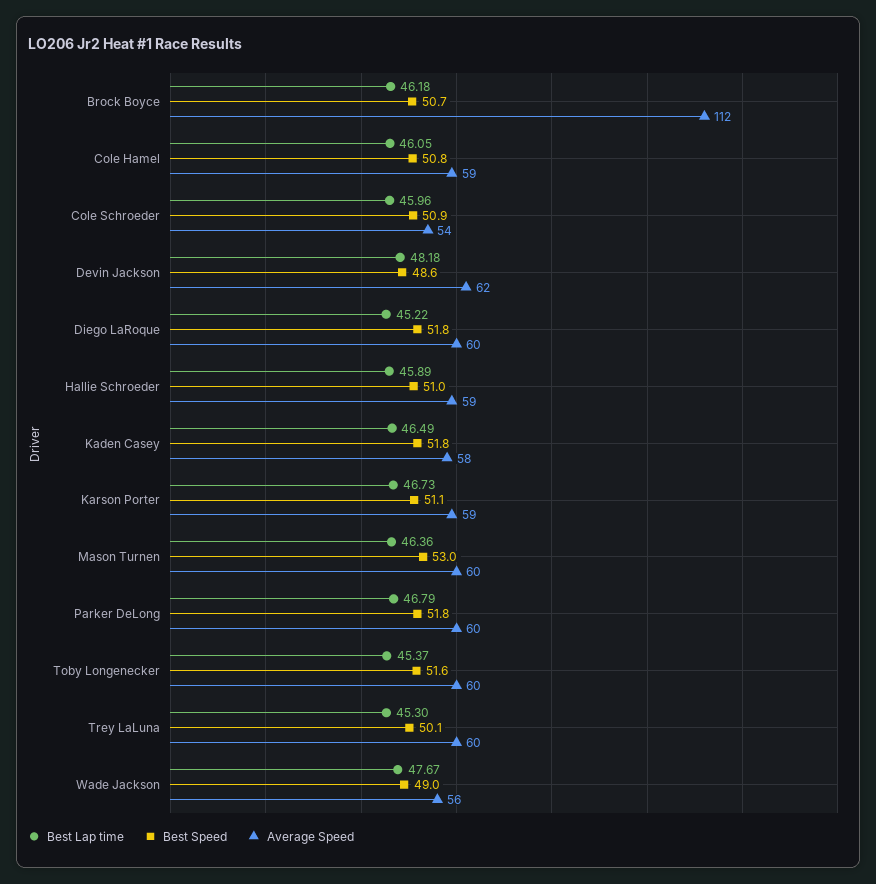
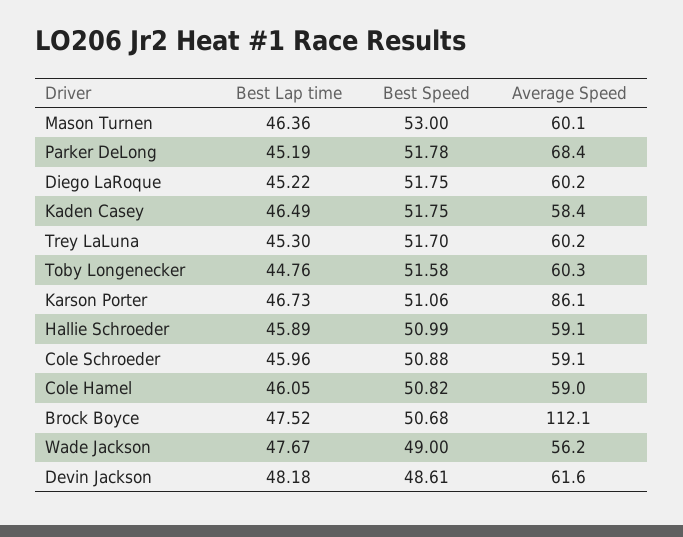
Best Lap time, Brock Boyce: 46.18 -> 47.52
Average Speed, Cole Schroeder: 54 -> 59.1
Average Speed, Karson Porter: 59 -> 86.1
Best Lap time, Parker DeLong: 46.79 -> 45.19
Average Speed, Parker DeLong: 60 -> 68.4
Best Lap time, Toby Longenecker: 45.37 -> 44.76
Best Speed, Trey LaLuna: 50.1 -> 51.7

